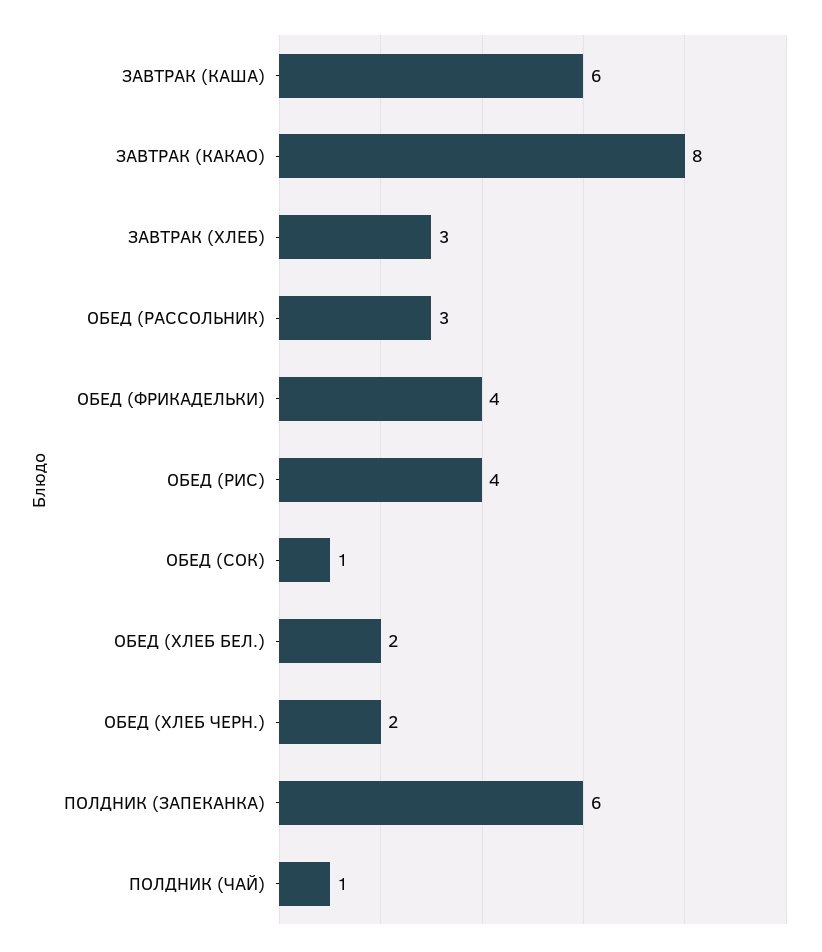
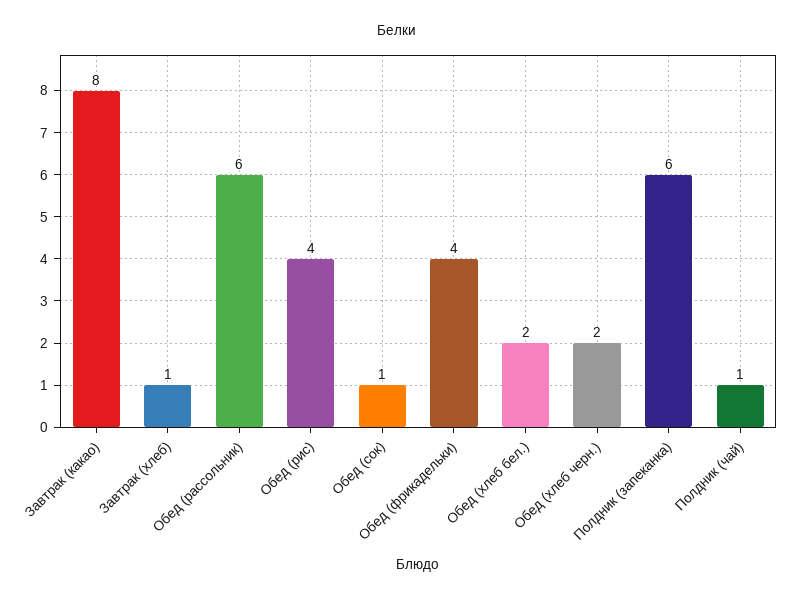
ЗАВТРАК (КАША): 6 -> none
ЗАВТРАК (ХЛЕБ): 3 -> 1
ОБЕД (РАССОЛЬНИК): 3 -> 6

